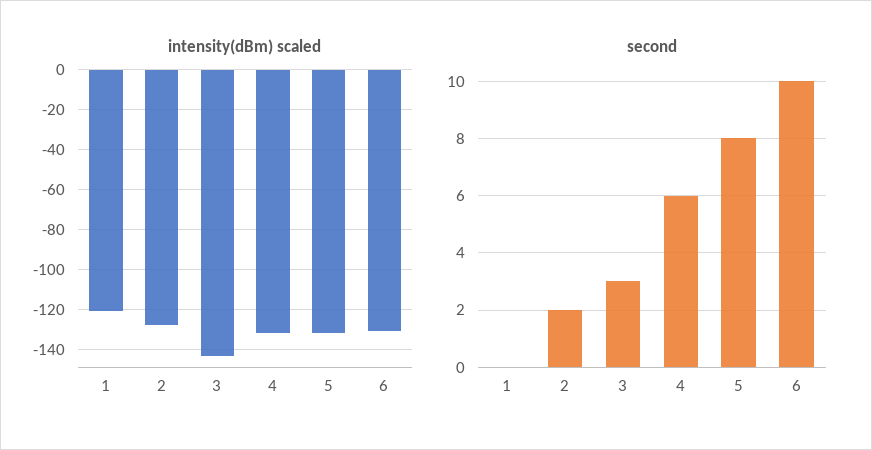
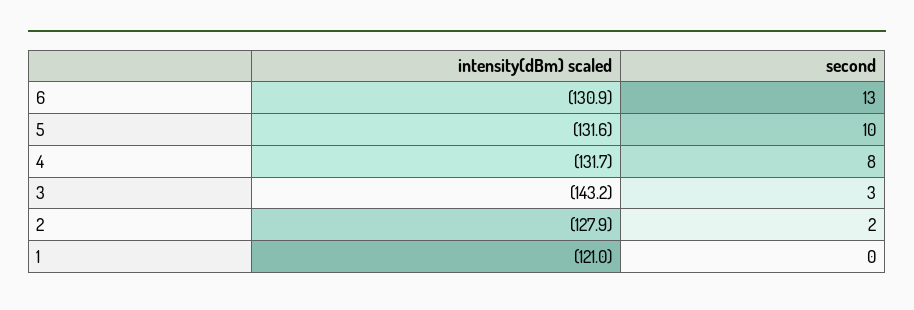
second, 4: 6 -> 8
second, 5: 8 -> 10
second, 6: 10 -> 13

